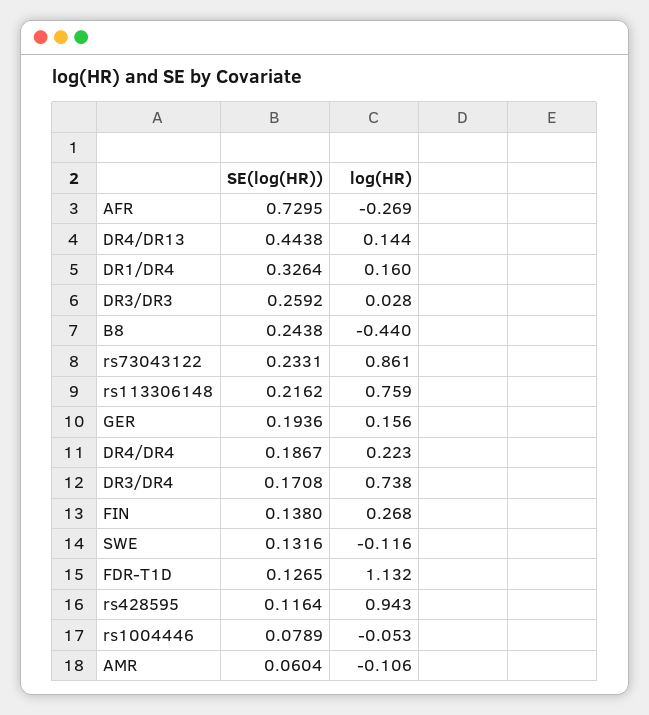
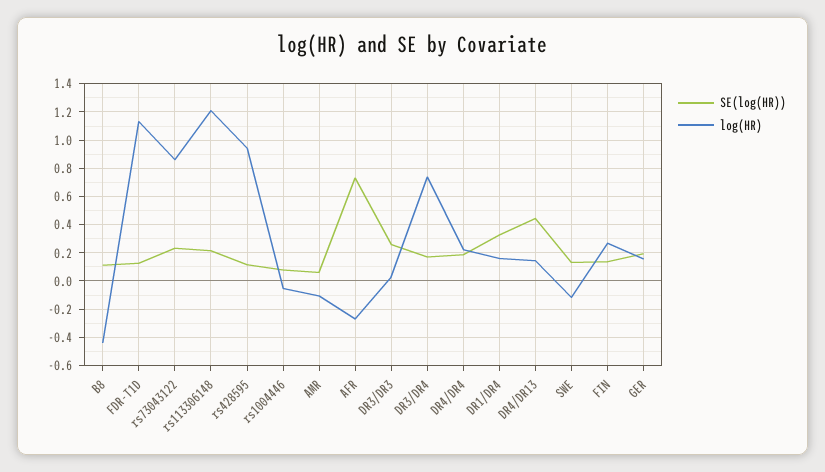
SE(log(HR)), B8: 0.2438 -> 0.1
log(HR), rs113306148: 0.759 -> 1.2

